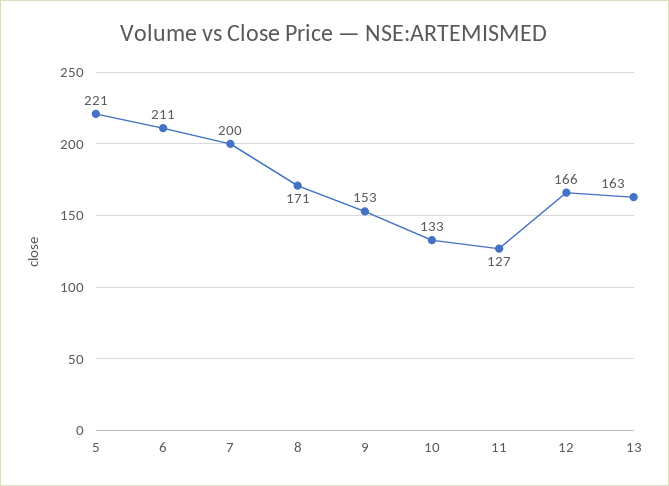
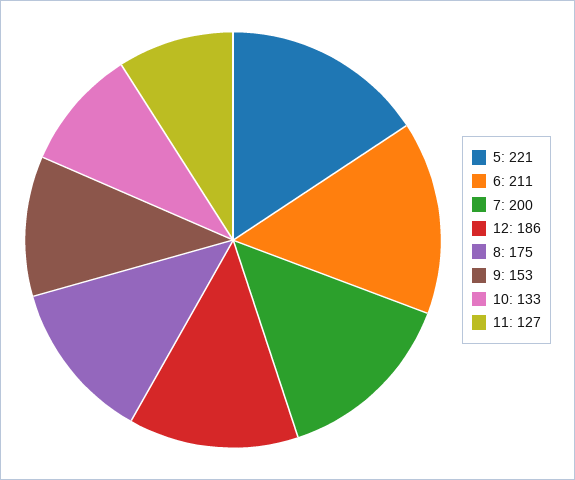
8: 171 -> 175
12: 166 -> 186
13: 163 -> none

